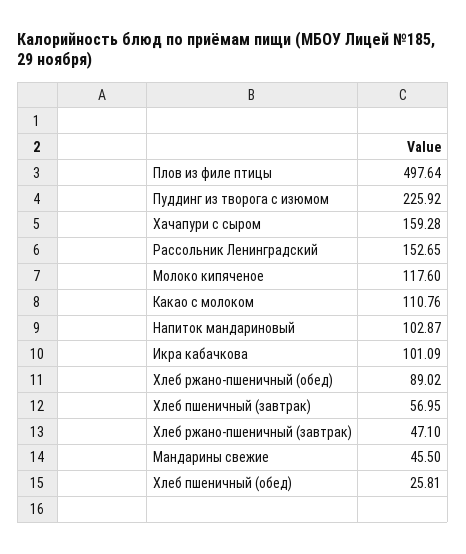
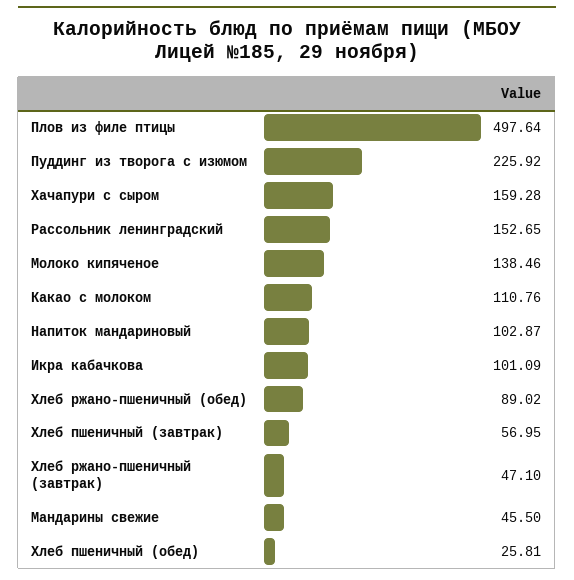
Молоко кипяченое: 117.6 -> 138.46

